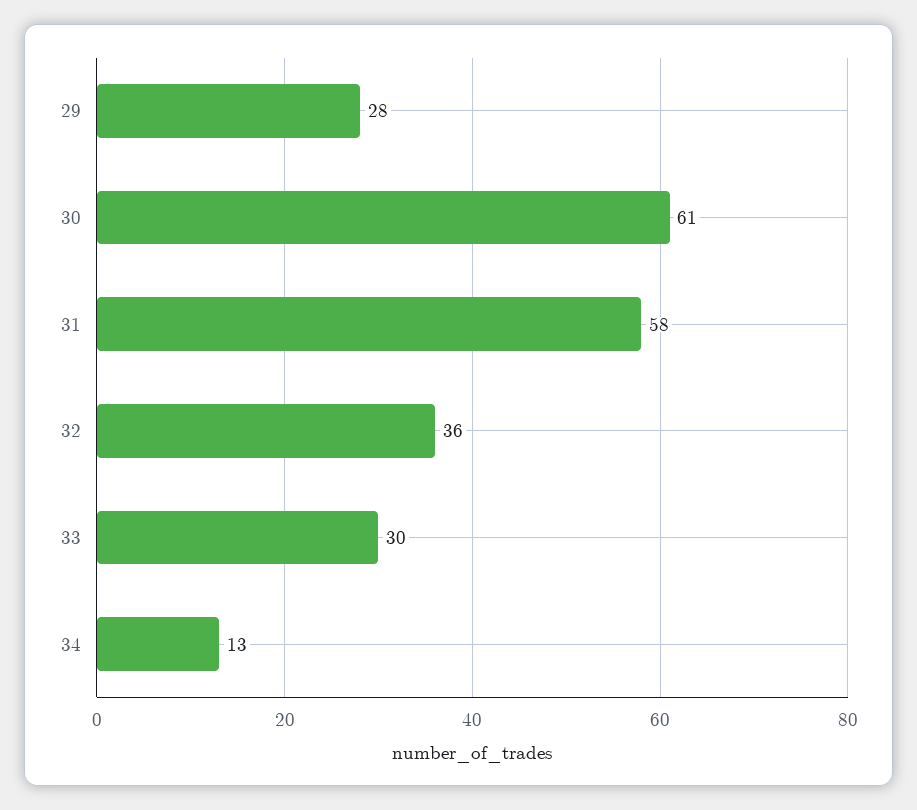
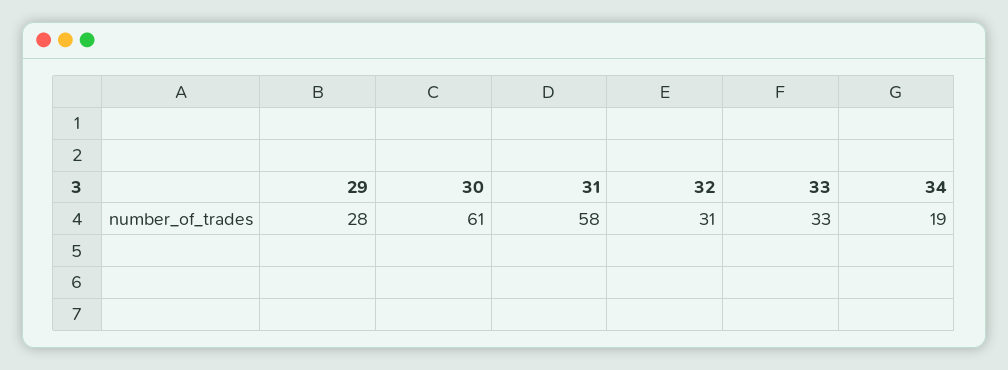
32: 36 -> 31
33: 30 -> 33
34: 13 -> 19

